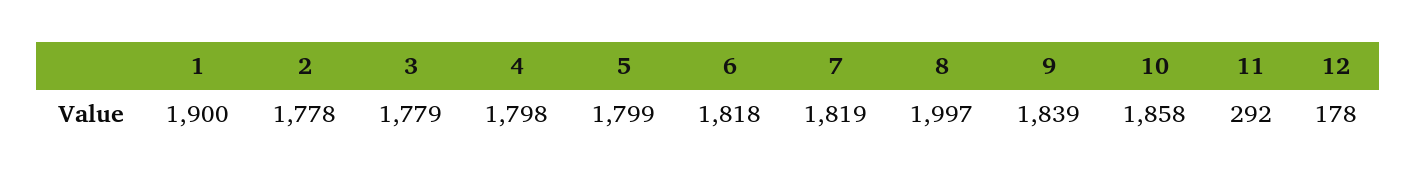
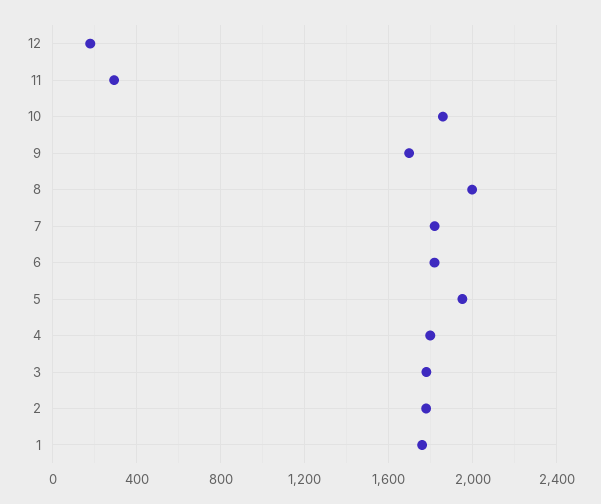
1: 1900 -> 1750
5: 1799 -> 1950
9: 1839 -> 1700

